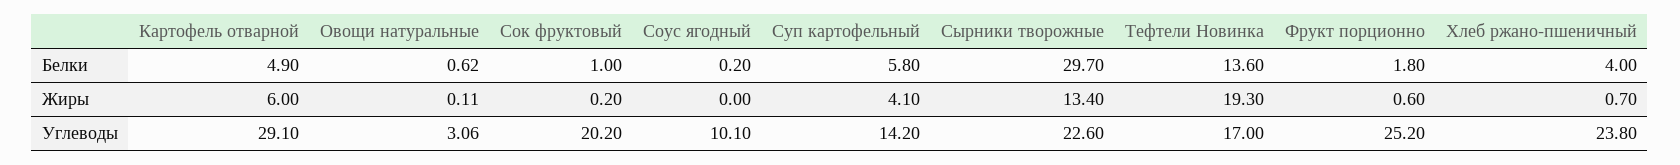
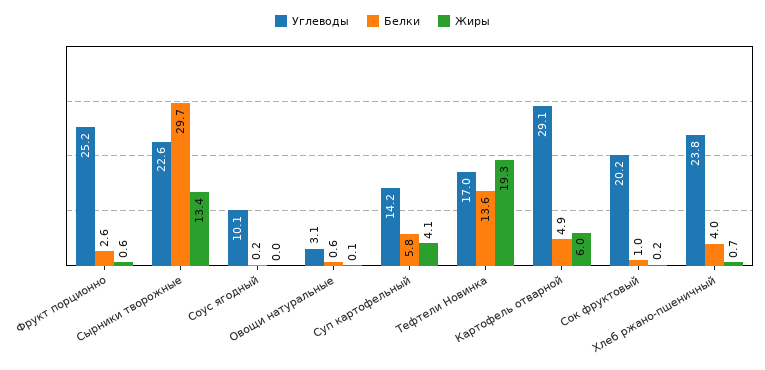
Белки, Фрукт порционно: 1.8 -> 2.6

